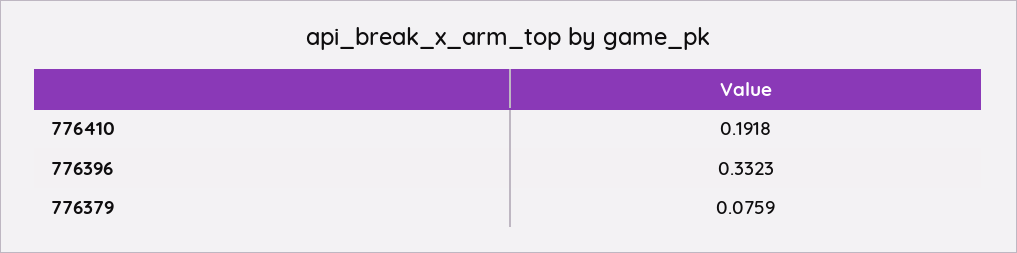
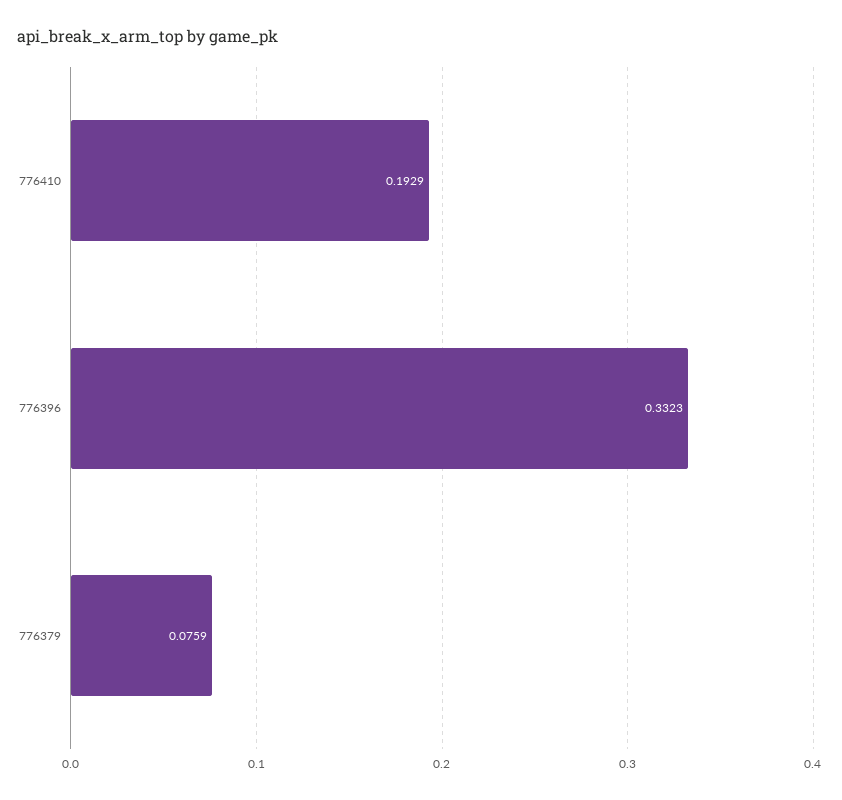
776410: 0.1918 -> 0.1929

